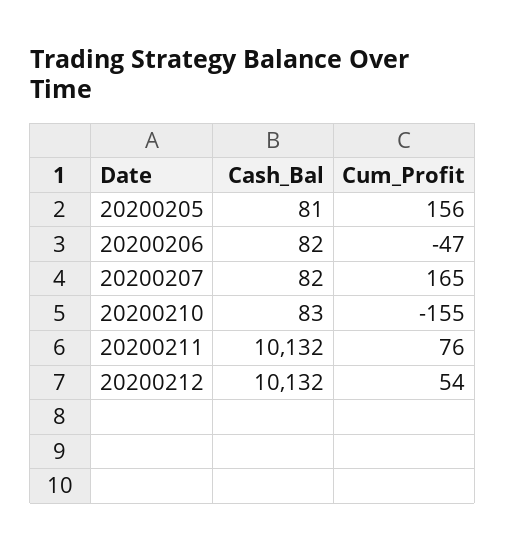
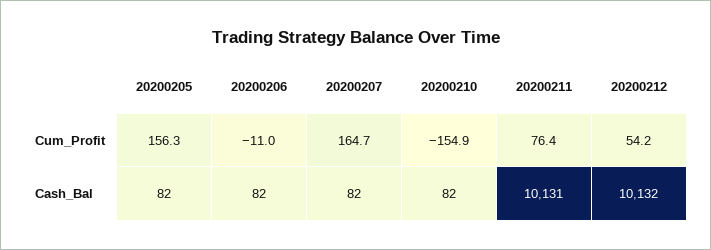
Cash_Bal, 20200205: 81 -> 82
Cum_Profit, 20200206: -47 -> -11
Cash_Bal, 20200210: 83 -> 82
Cash_Bal, 20200211: 10132 -> 10131

